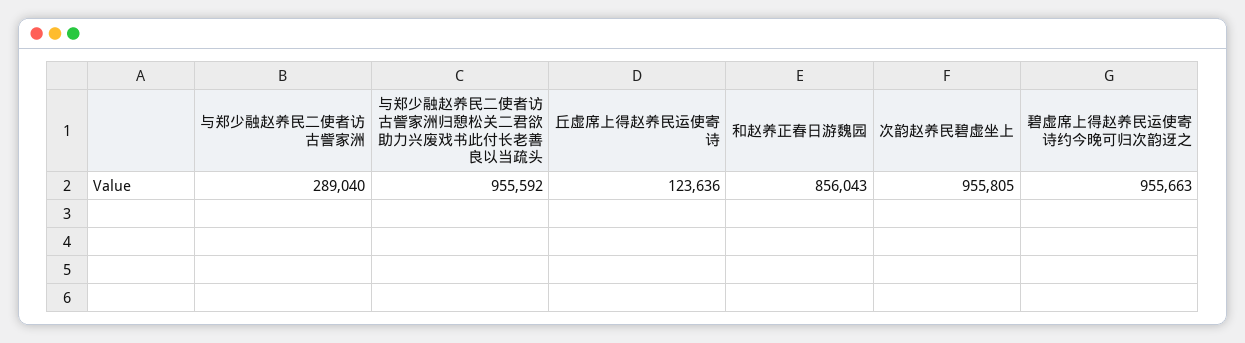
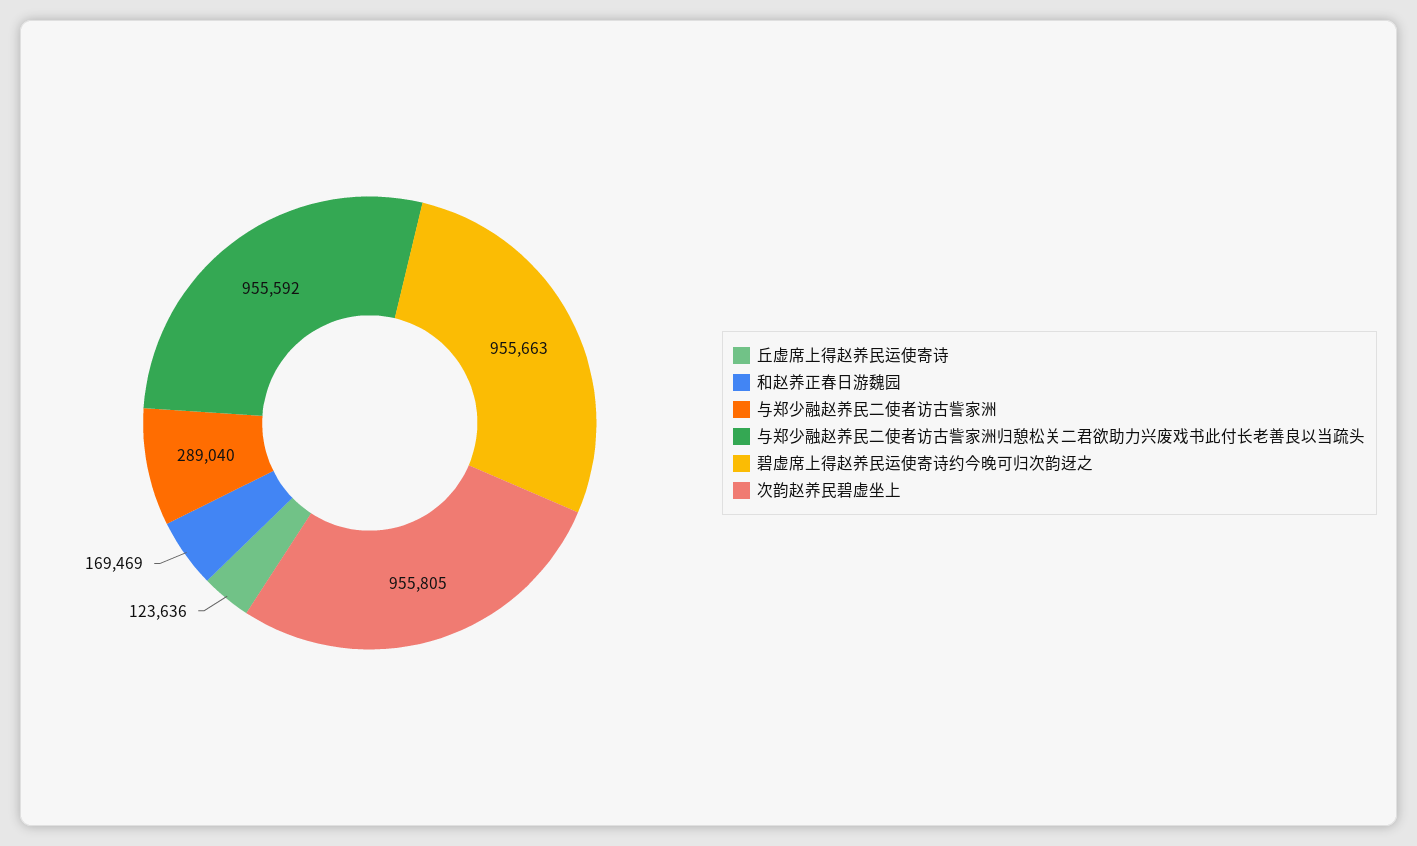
和赵养正春日游魏园: 856043 -> 169469

